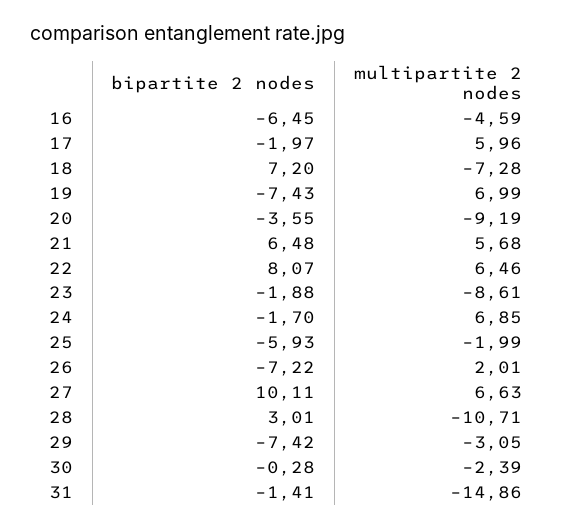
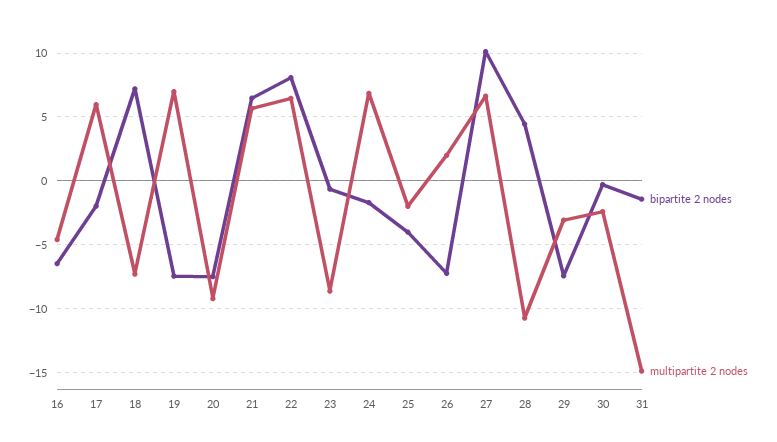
bipartite 2 nodes, 20: -3.55 -> -7.5
bipartite 2 nodes, 23: -1.88 -> -0.5
bipartite 2 nodes, 25: -5.93 -> -4
bipartite 2 nodes, 28: 3.01 -> 4.5

